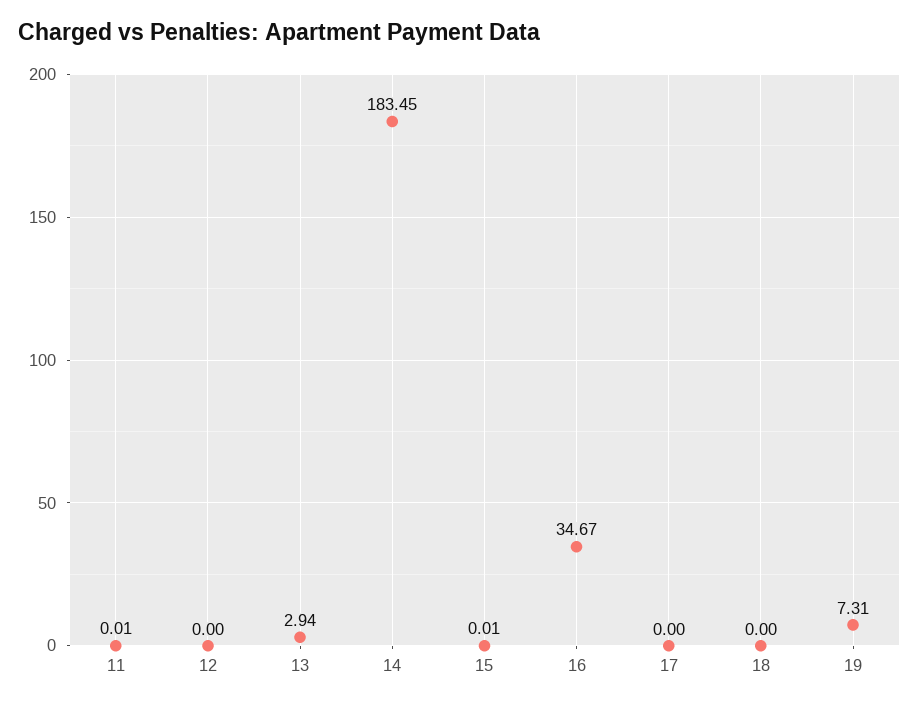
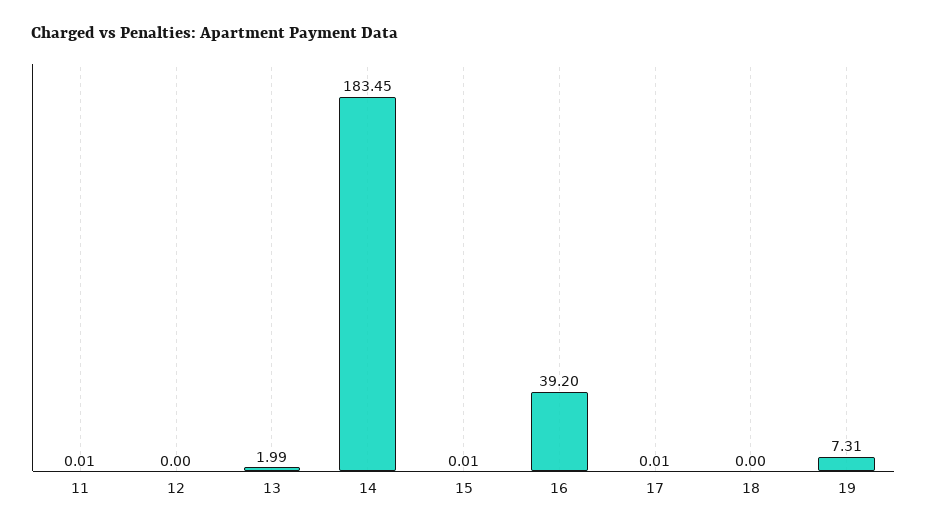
13: 2.94 -> 1.99
16: 34.67 -> 39.2
17: 0 -> 0.01

